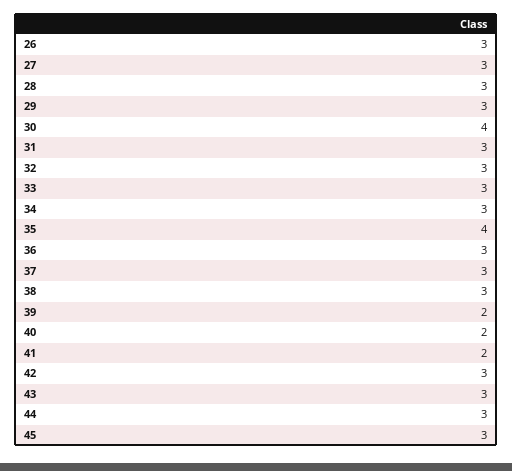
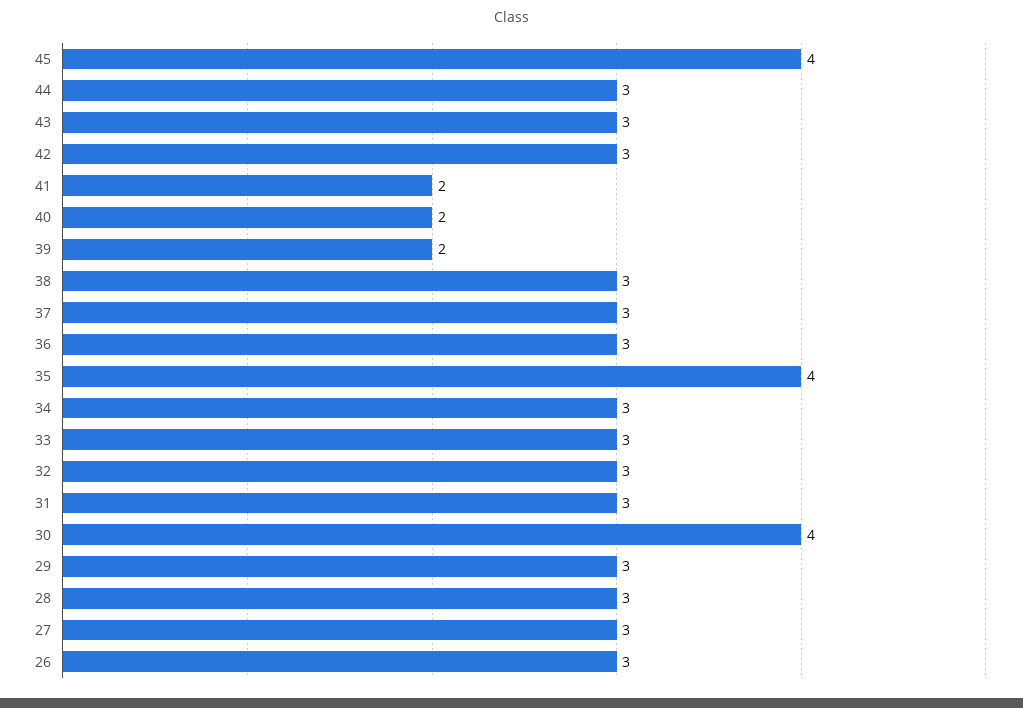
45: 3 -> 4

